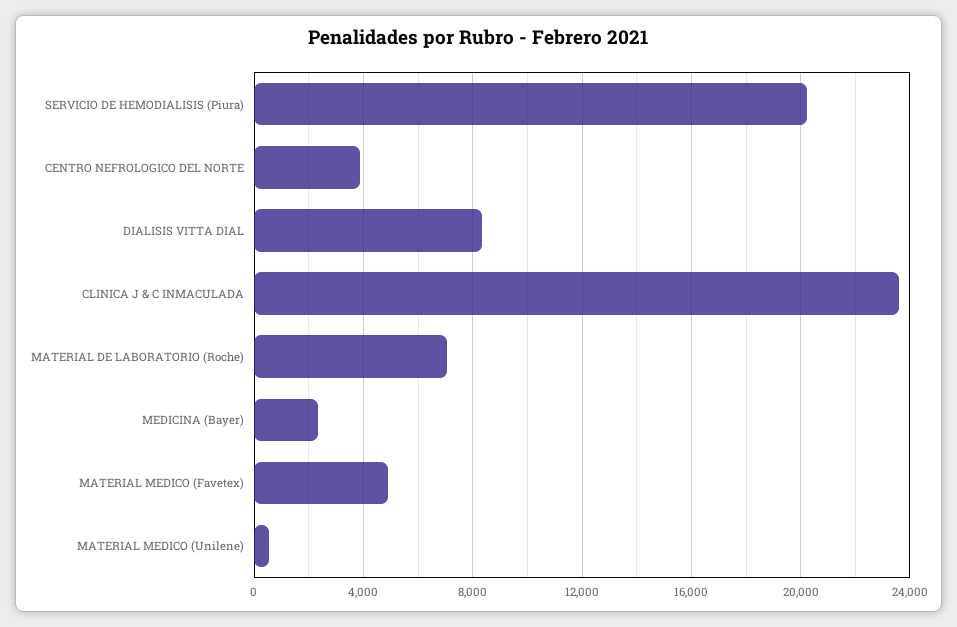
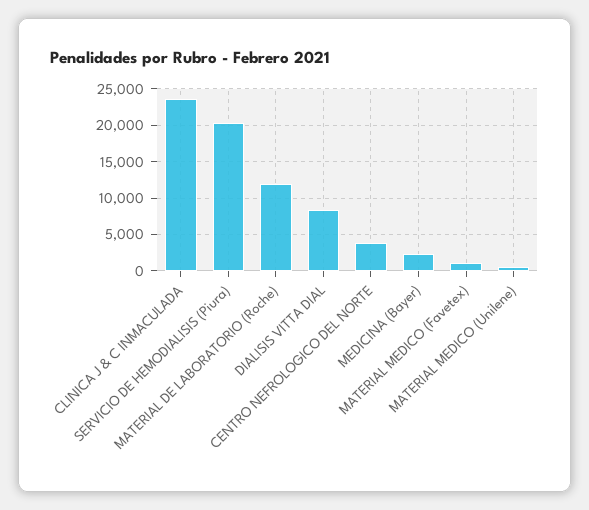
MATERIAL DE LABORATORIO (Roche): 7000 -> 12000
MATERIAL MEDICO (Favetex): 5000 -> 1000

